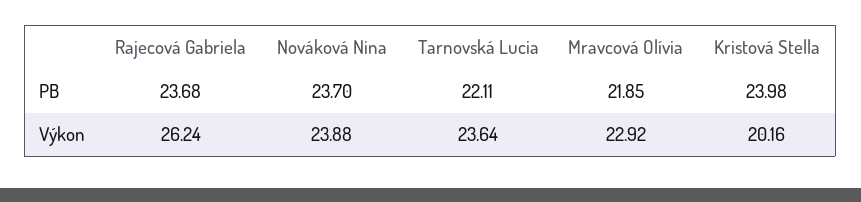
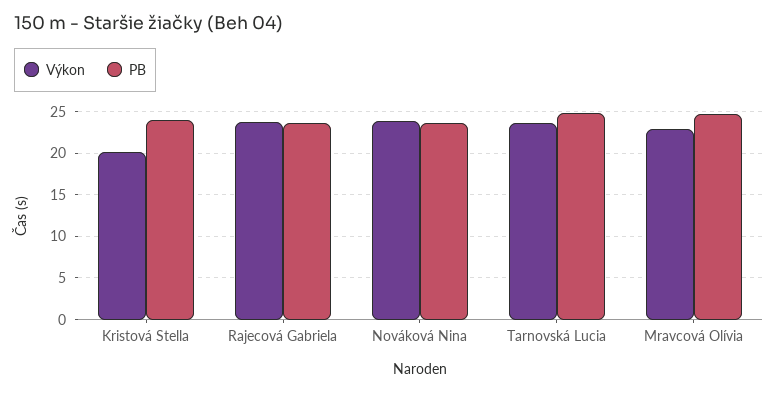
PB, Tarnovská Lucia: 22.11 -> 25
PB, Mravcová Olívia: 21.85 -> 25
Výkon, Rajecová Gabriela: 26.24 -> 24

